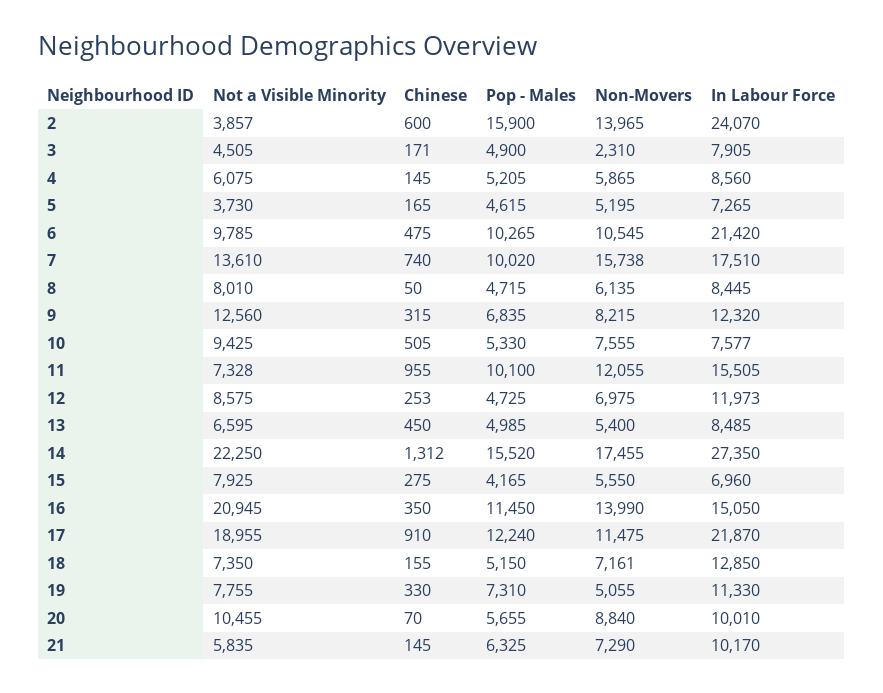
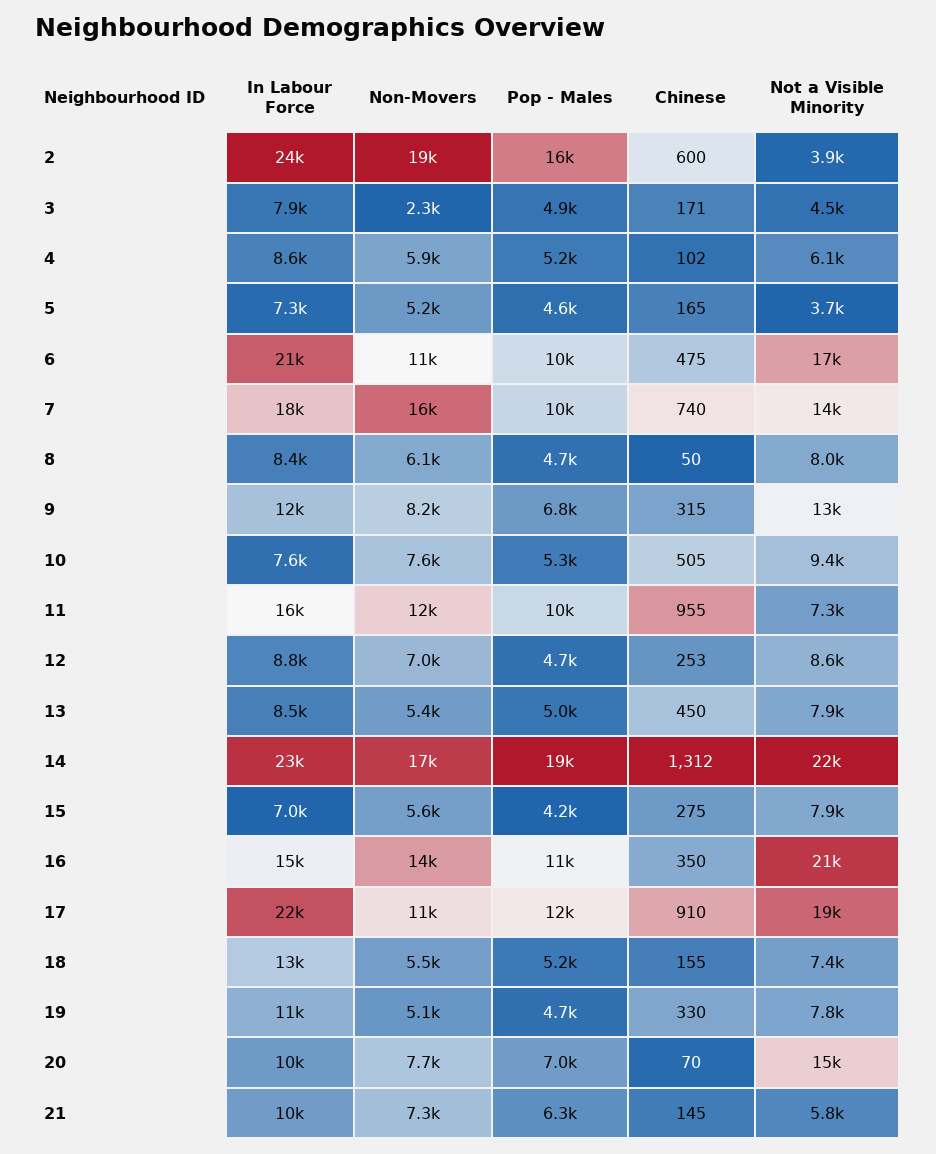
Non-Movers, 2: 13965 -> 19000
Chinese, 4: 145 -> 102
Not a Visible Minority, 6: 9785 -> 17000
In Labour Force, 12: 11973 -> 8800
Not a Visible Minority, 13: 6595 -> 7900
Pop - Males, 14: 15520 -> 19000
In Labour Force, 14: 27350 -> 23000
Non-Movers, 18: 7161 -> 5500
Pop - Males, 19: 7310 -> 4700
Not a Visible Minority, 20: 10455 -> 15000
Pop - Males, 20: 5655 -> 7000
Non-Movers, 20: 8840 -> 7700

